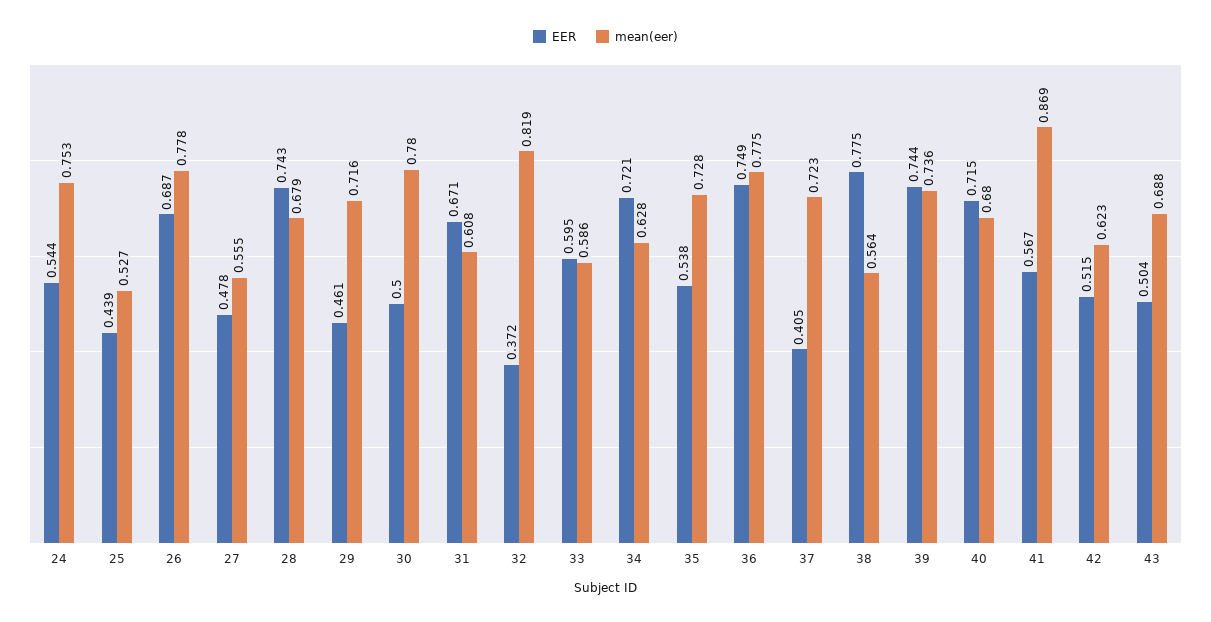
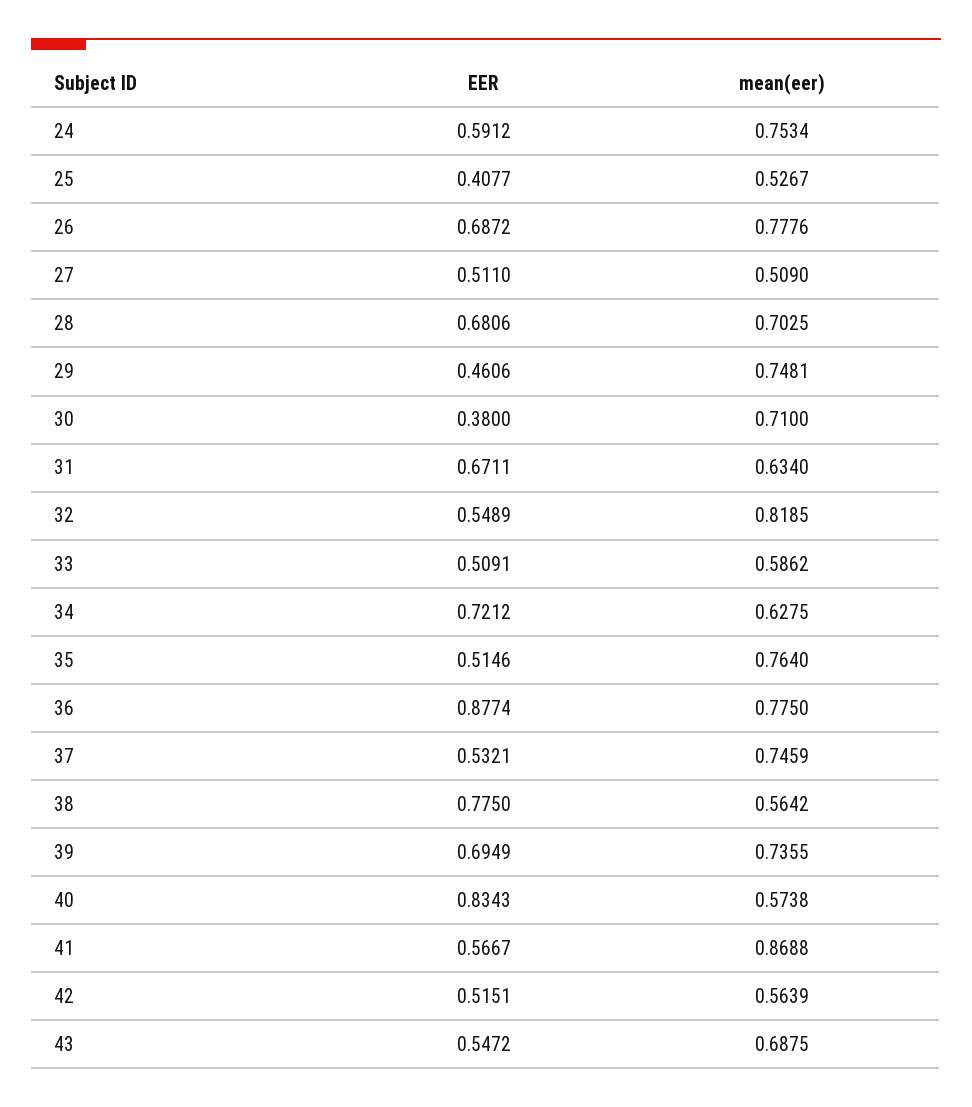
EER, 24: 0.544 -> 0.5912
EER, 25: 0.439 -> 0.4077
EER, 27: 0.478 -> 0.511
mean(eer), 27: 0.555 -> 0.509
EER, 28: 0.743 -> 0.6806
mean(eer), 28: 0.679 -> 0.7025
mean(eer), 29: 0.716 -> 0.7481
EER, 30: 0.5 -> 0.38
mean(eer), 30: 0.78 -> 0.71
mean(eer), 31: 0.608 -> 0.634
EER, 32: 0.372 -> 0.5489
EER, 33: 0.595 -> 0.5091
EER, 35: 0.538 -> 0.5146
mean(eer), 35: 0.728 -> 0.764
EER, 36: 0.749 -> 0.8774
EER, 37: 0.405 -> 0.5321
mean(eer), 37: 0.723 -> 0.7459
EER, 39: 0.744 -> 0.6949
EER, 40: 0.715 -> 0.8343
mean(eer), 40: 0.68 -> 0.5738
mean(eer), 42: 0.623 -> 0.5639
EER, 43: 0.504 -> 0.5472

